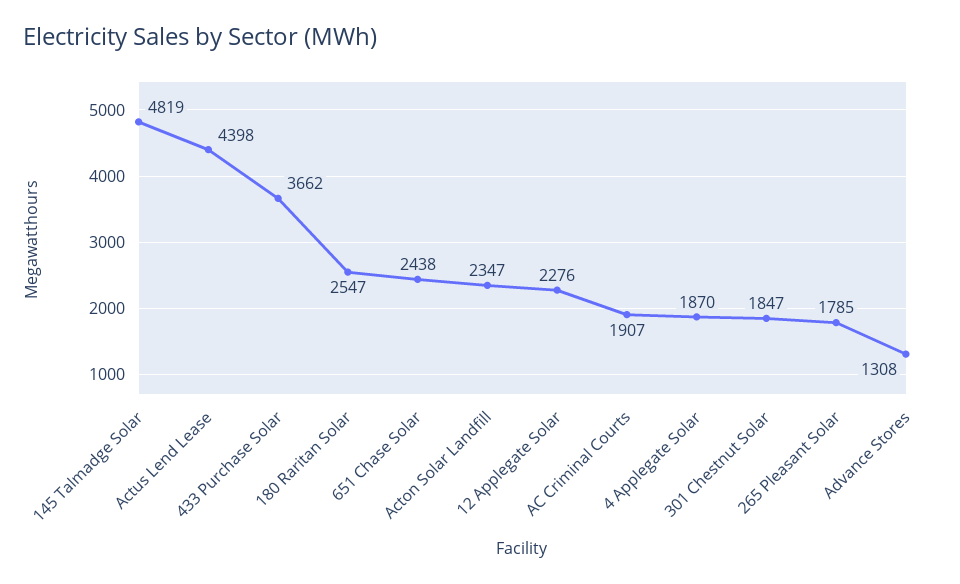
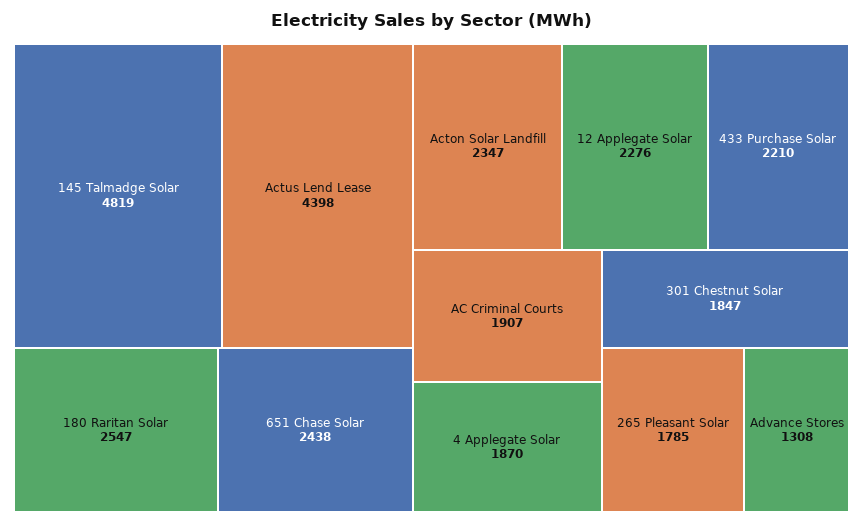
433 Purchase Solar: 3662 -> 2210

